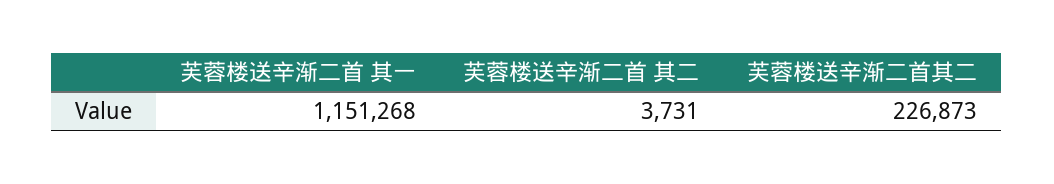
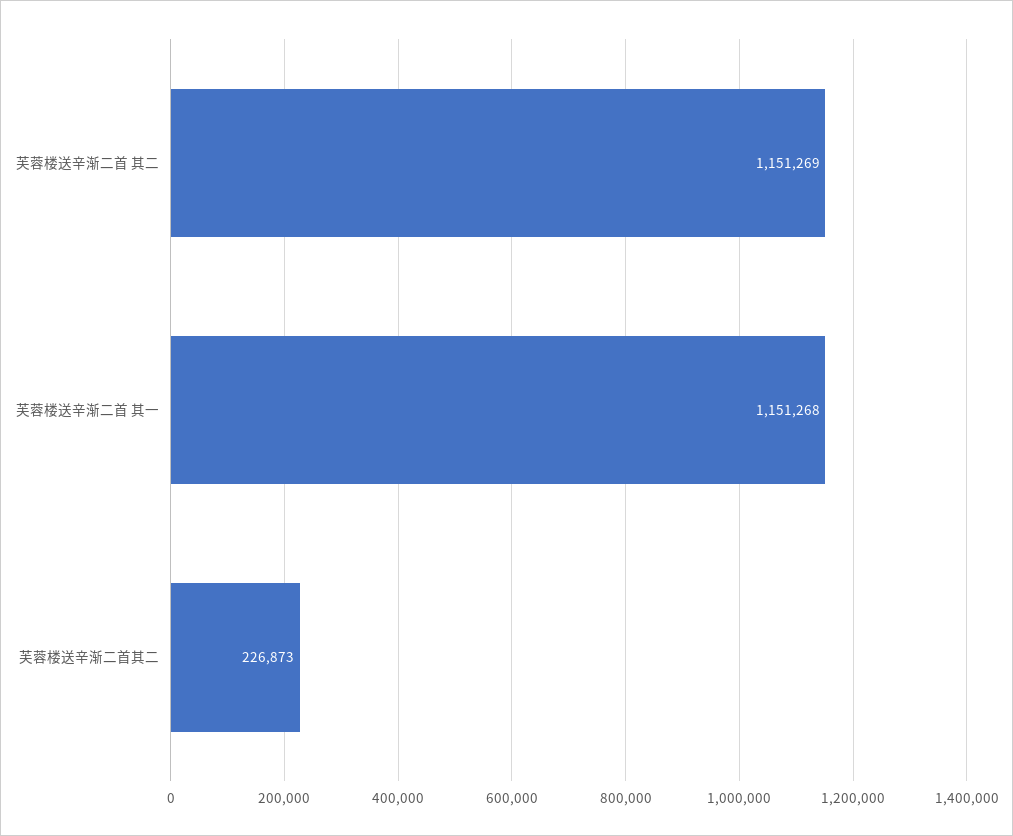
芙蓉楼送辛渐二首 其二: 3731 -> 1151269

